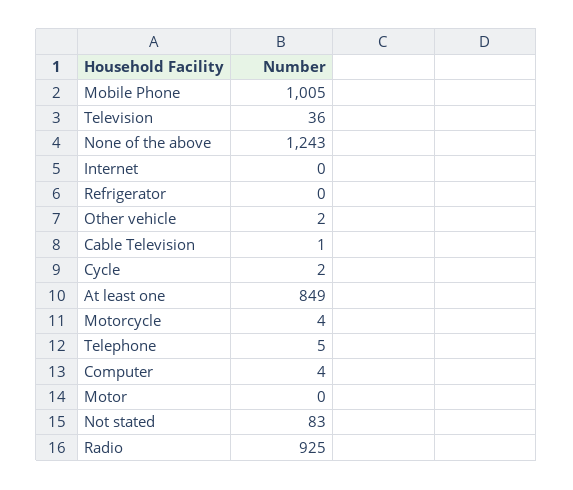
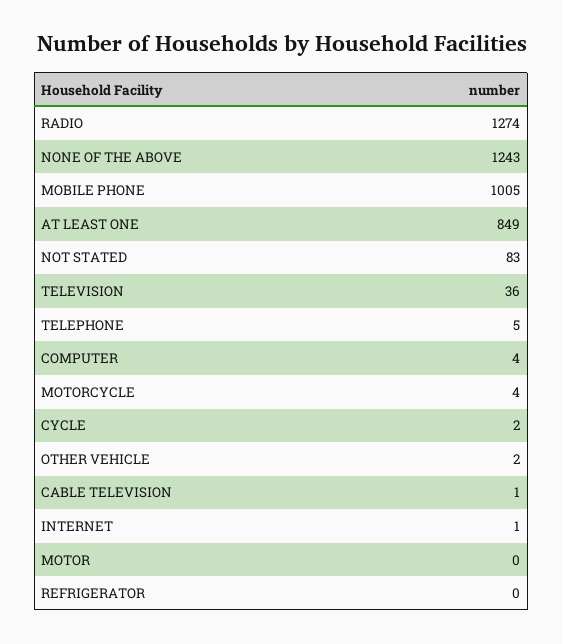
Internet: 0 -> 1
Radio: 925 -> 1274

